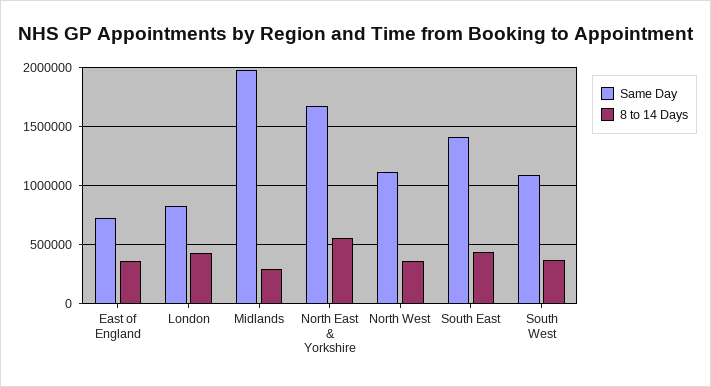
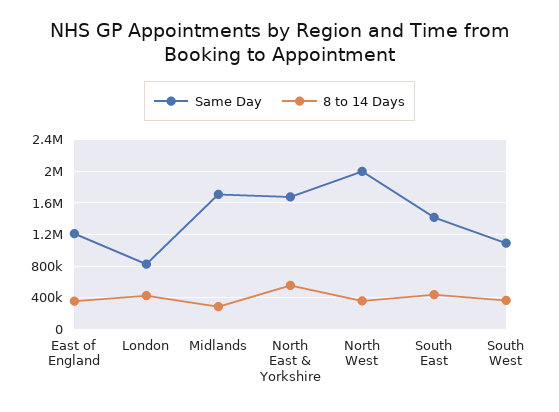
Same Day, East of England: 700000 -> 1200000
Same Day, Midlands: 2000000 -> 1700000
Same Day, North West: 1100000 -> 2000000

